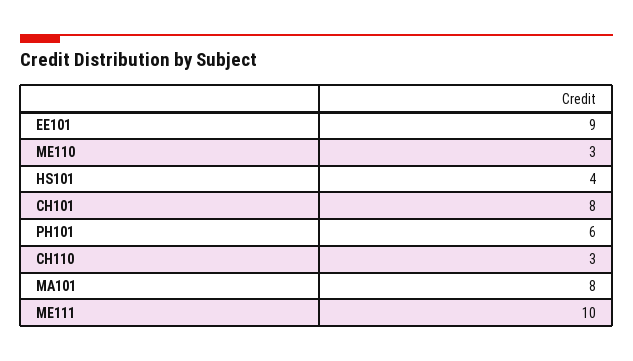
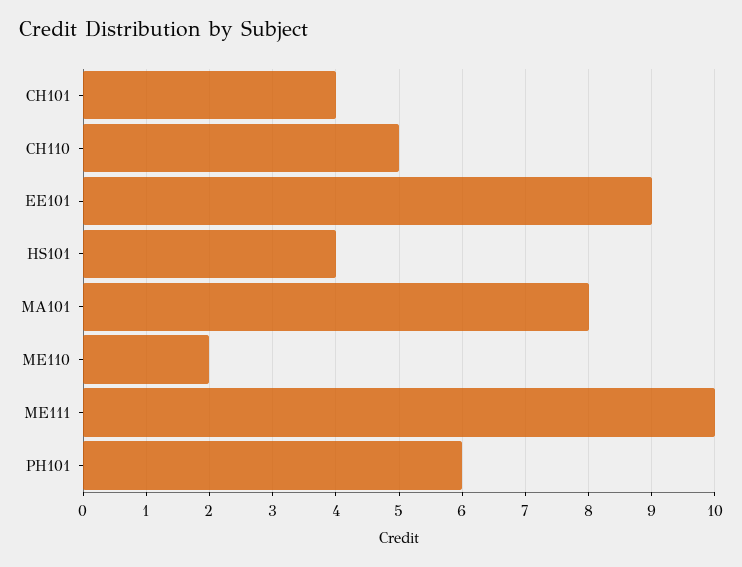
ME110: 3 -> 2
CH101: 8 -> 4
CH110: 3 -> 5

